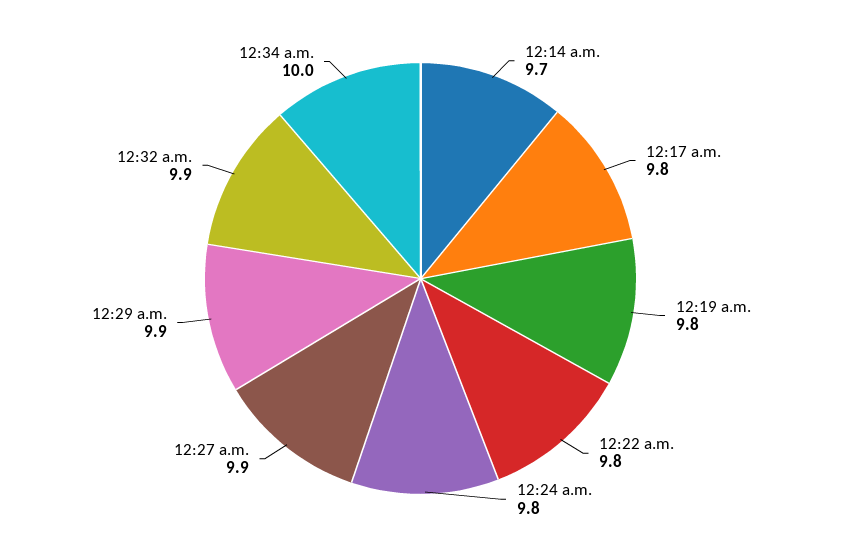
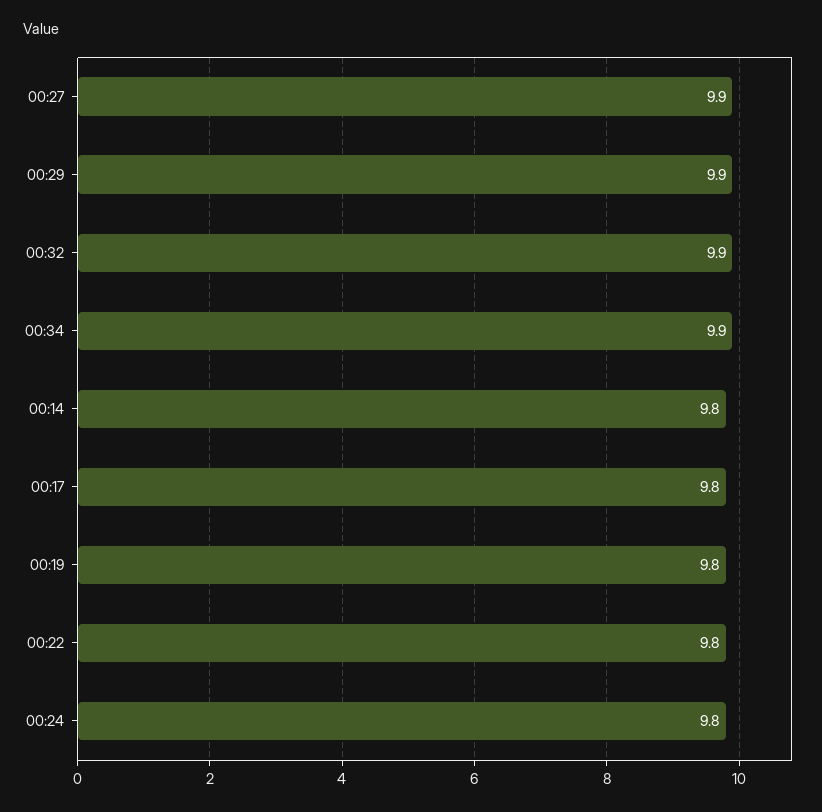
12:14 a.m.: 9.7 -> 9.8
12:34 a.m.: 10 -> 9.9

